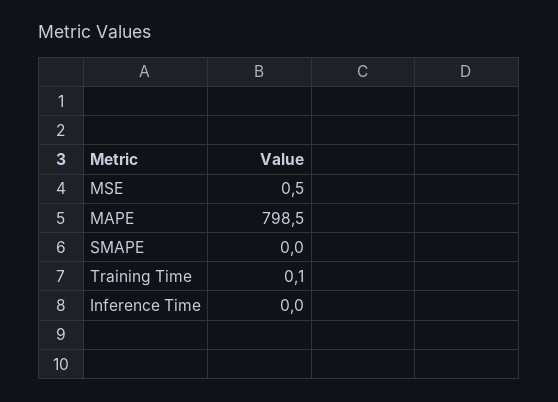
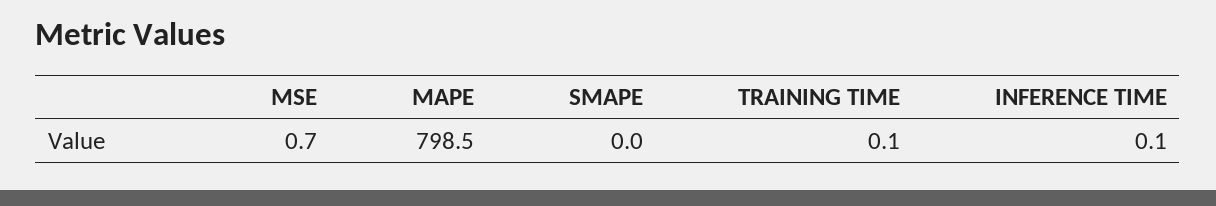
MSE: 0.5 -> 0.7
Inference Time: 0 -> 0.1

